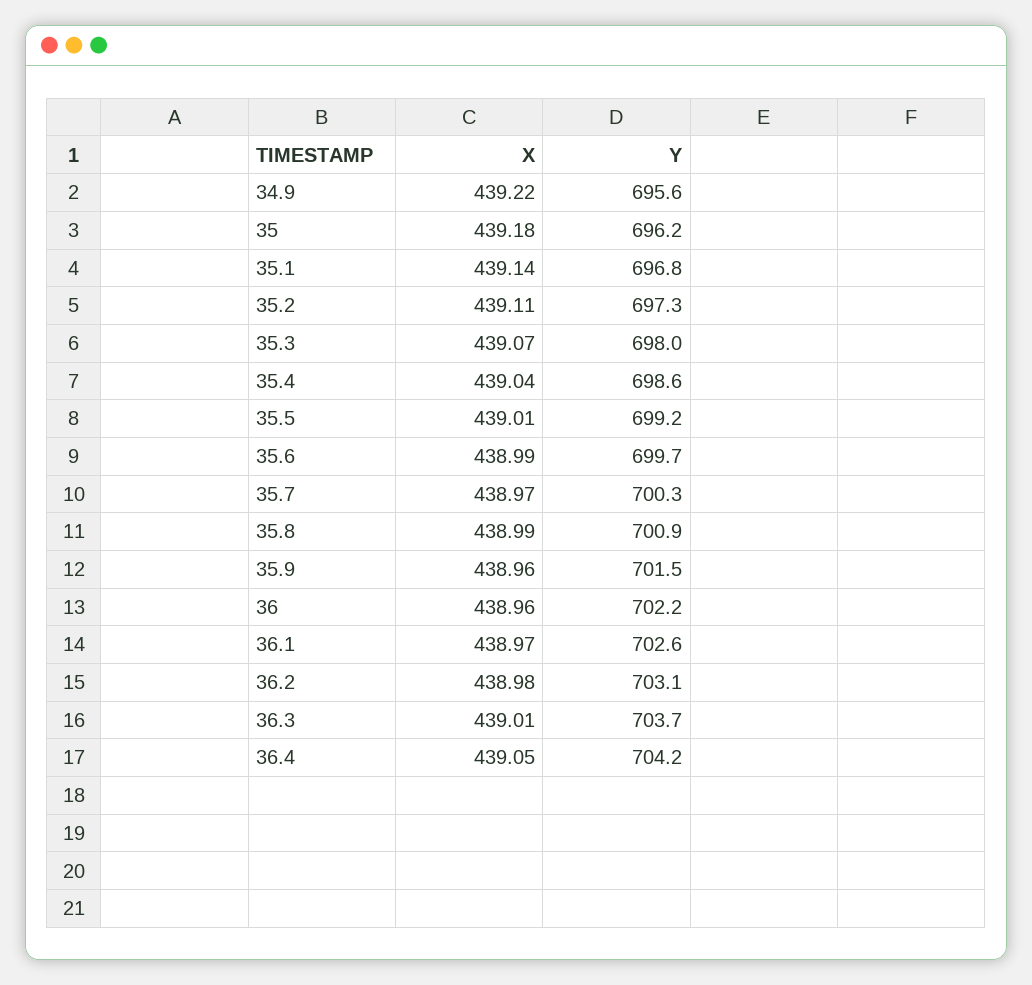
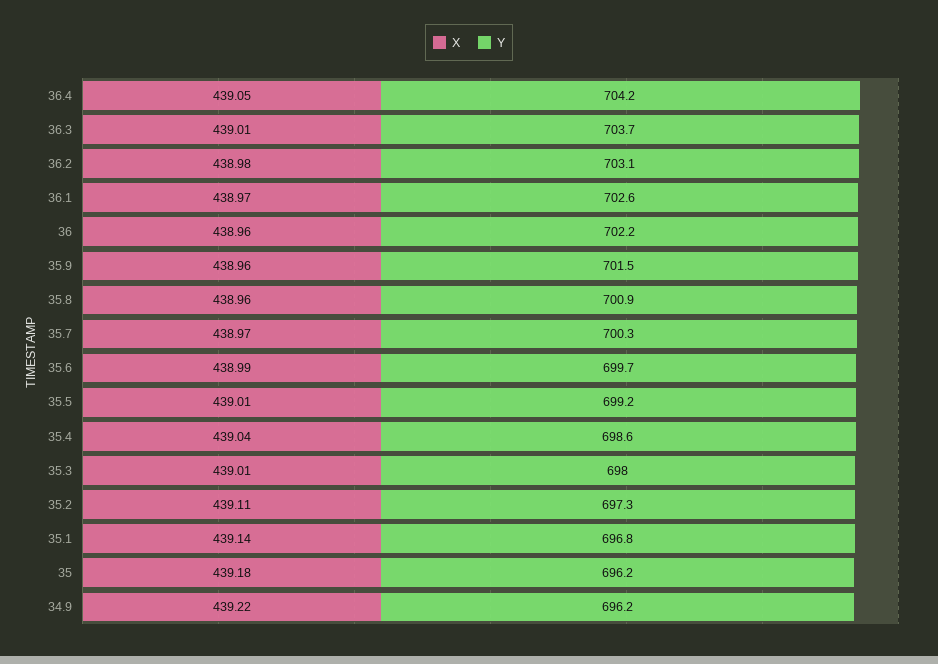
Y, 34.9: 695.6 -> 696.2
X, 35.3: 439.07 -> 439.01
X, 35.8: 438.99 -> 438.96

